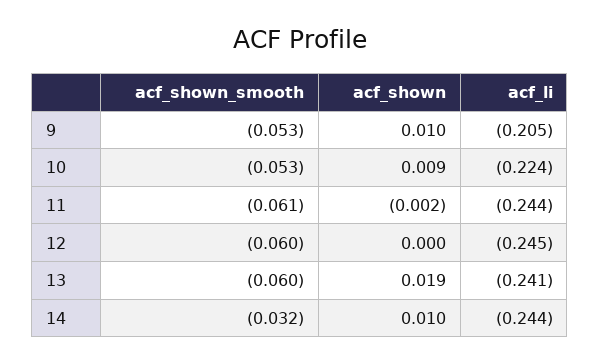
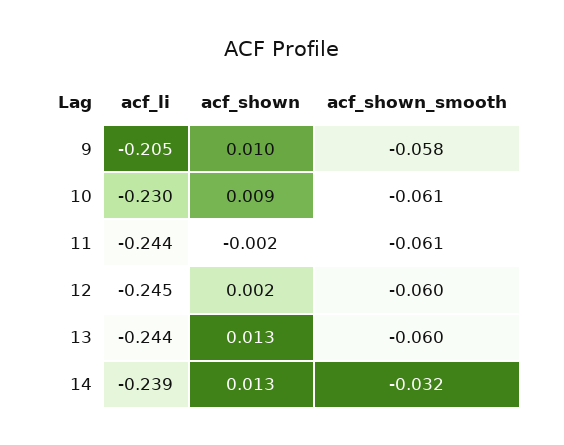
acf_shown_smooth, 9: -0.053 -> -0.058
acf_shown_smooth, 10: -0.053 -> -0.061
acf_li, 10: -0.224 -> -0.23
acf_shown, 12: 0 -> 0.002
acf_shown, 13: 0.019 -> 0.013
acf_li, 13: -0.241 -> -0.244
acf_shown, 14: 0.01 -> 0.013
acf_li, 14: -0.244 -> -0.239

